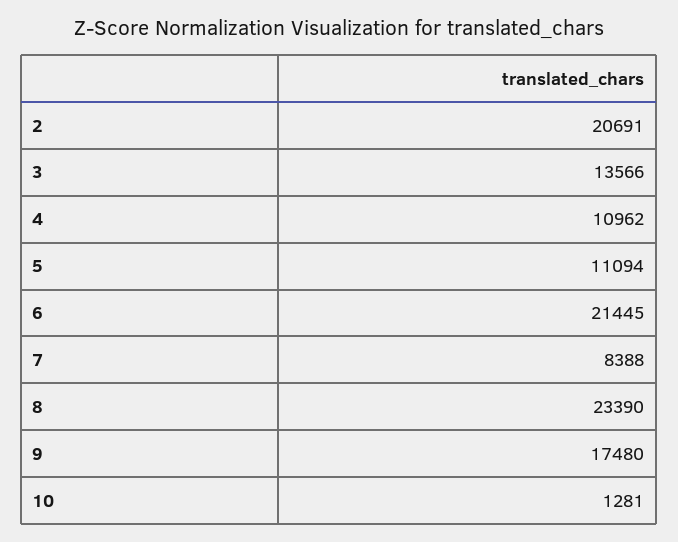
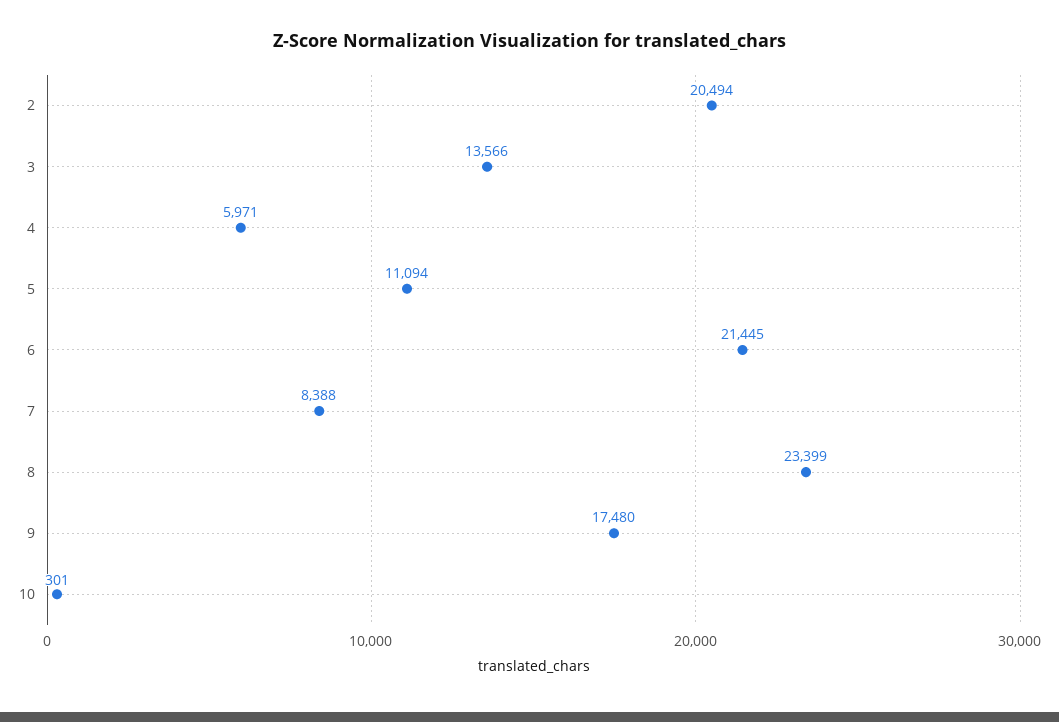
2: 20691 -> 20494
4: 10962 -> 5971
8: 23390 -> 23399
10: 1281 -> 301

